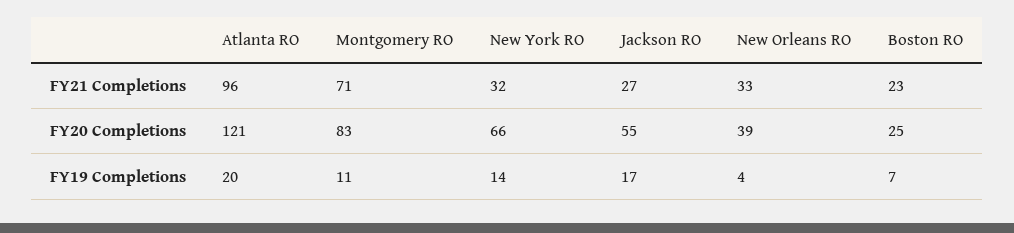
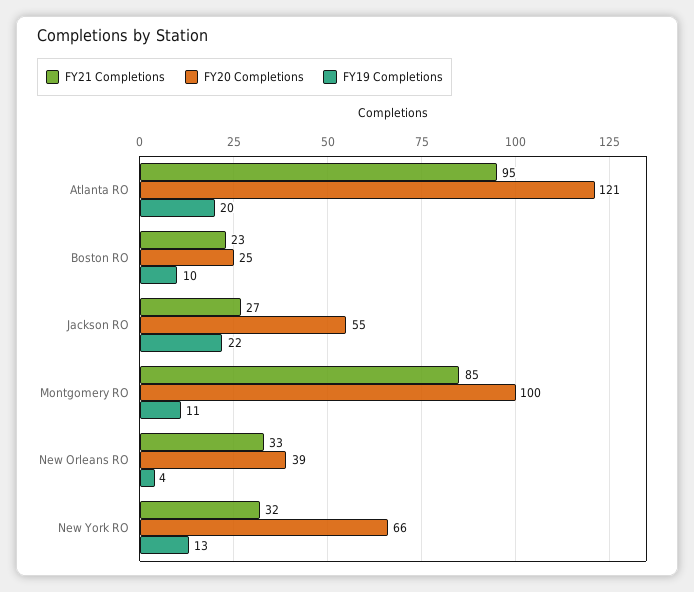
FY21 Completions, Atlanta RO: 96 -> 95
FY21 Completions, Montgomery RO: 71 -> 85
FY20 Completions, Montgomery RO: 83 -> 100
FY19 Completions, New York RO: 14 -> 13
FY19 Completions, Jackson RO: 17 -> 22
FY19 Completions, Boston RO: 7 -> 10

